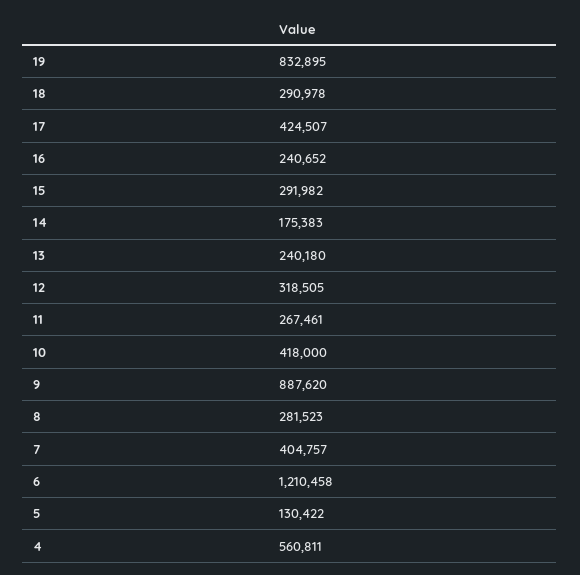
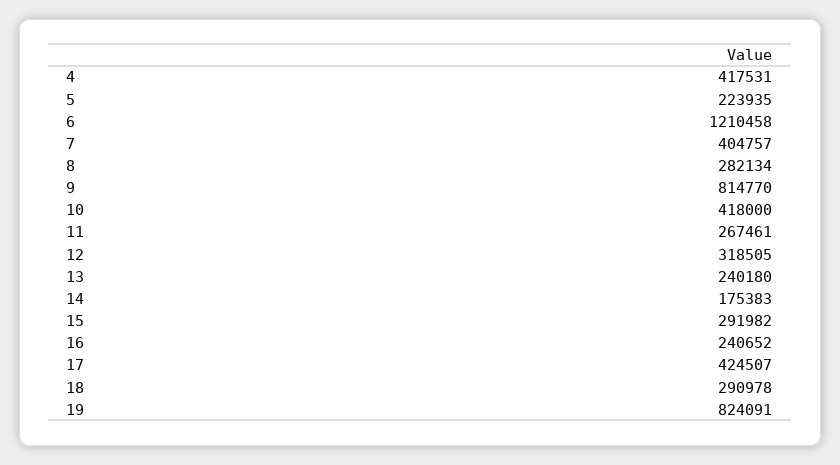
19: 832895 -> 824091
9: 887620 -> 814770
8: 281523 -> 282134
5: 130422 -> 223935
4: 560811 -> 417531

